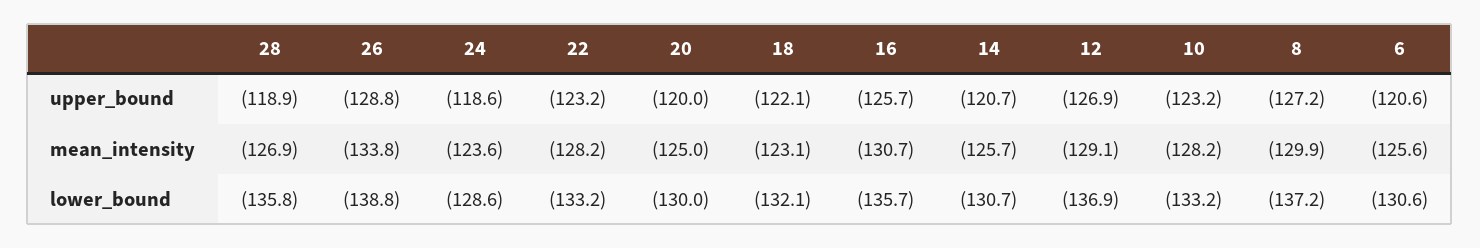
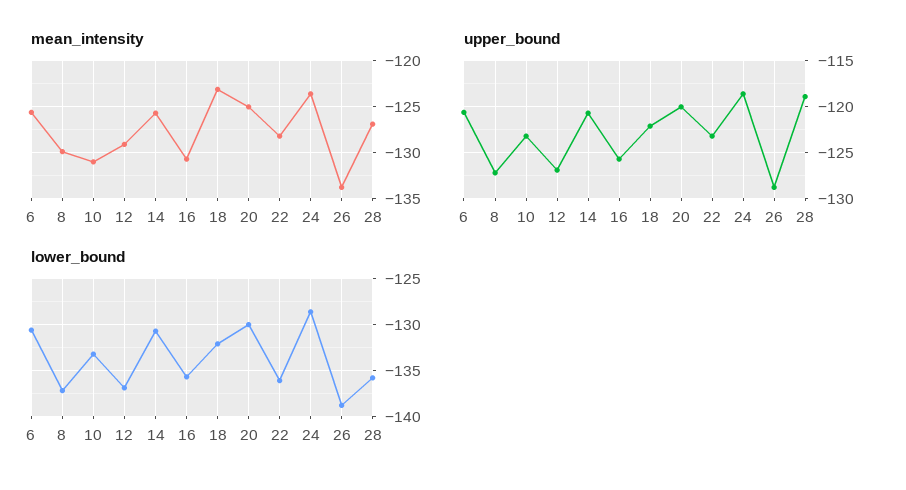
mean_intensity, 10: -128.2 -> -131
lower_bound, 22: -133.2 -> -136

